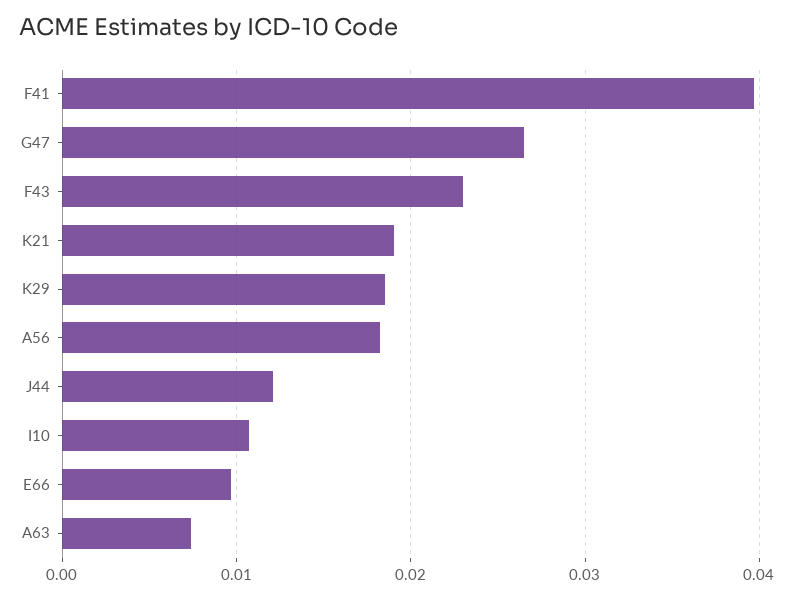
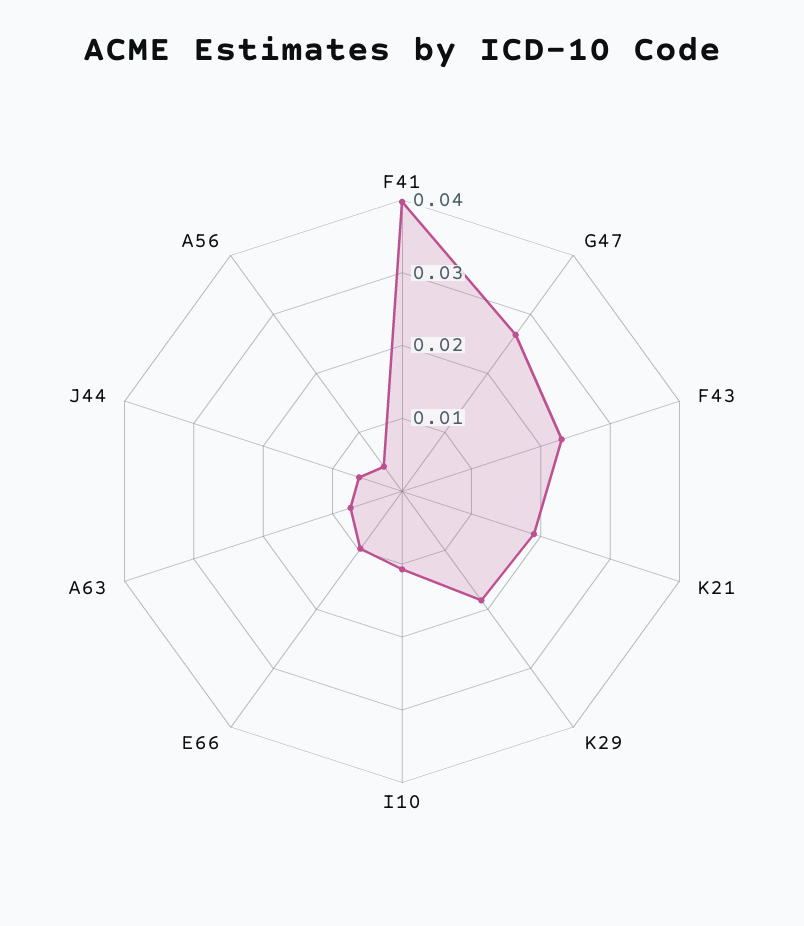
A56: 0.018 -> 0.004
J44: 0.012 -> 0.006

